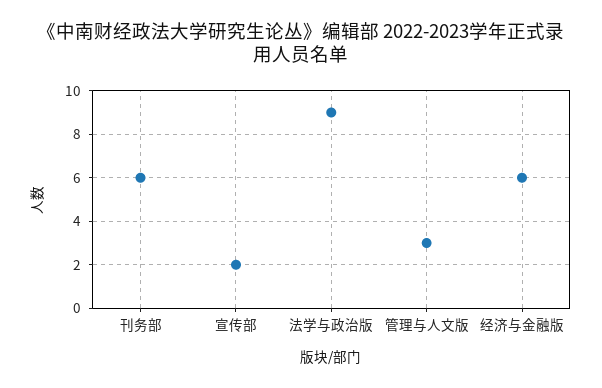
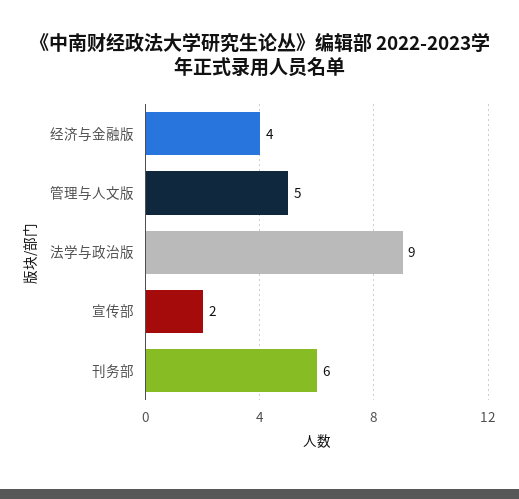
管理与人文版: 3 -> 5
经济与金融版: 6 -> 4

